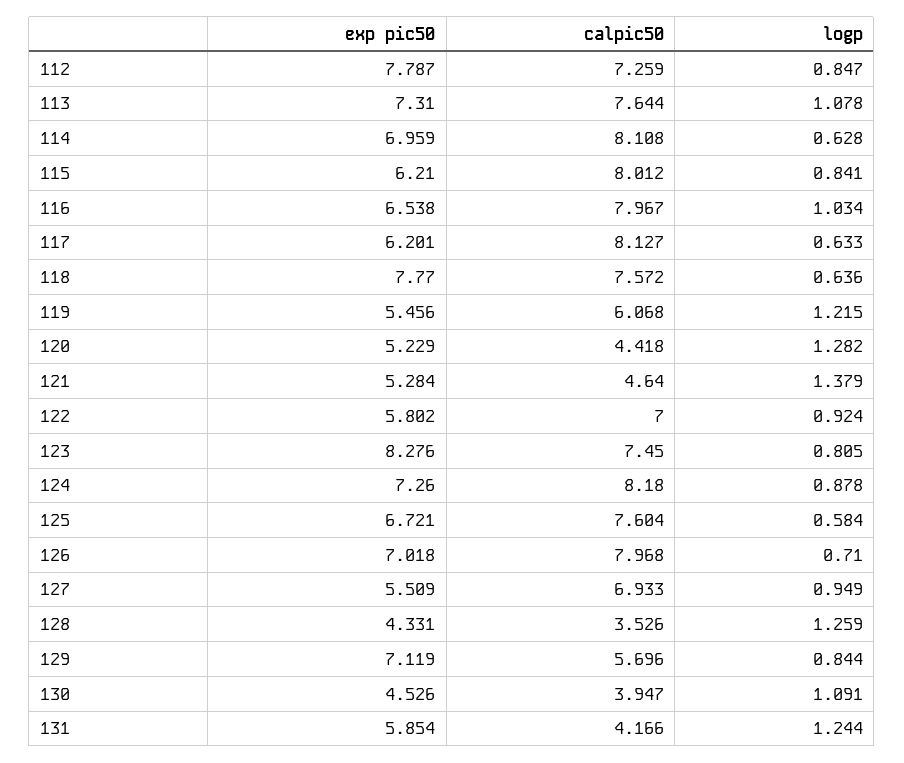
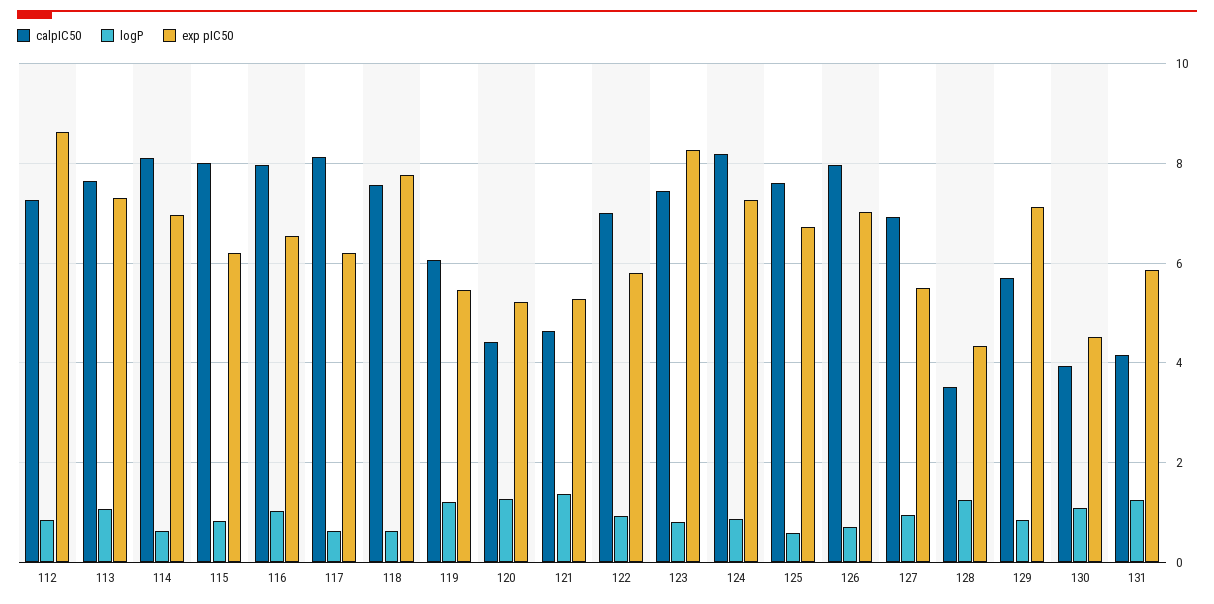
exp pic50, 112: 7.787 -> 8.6

